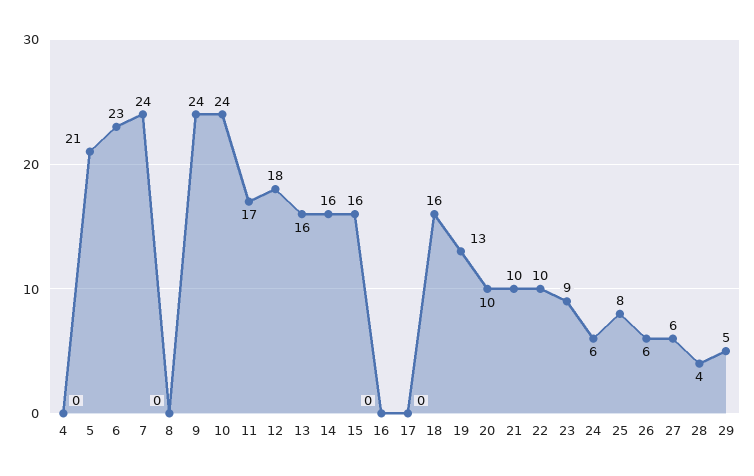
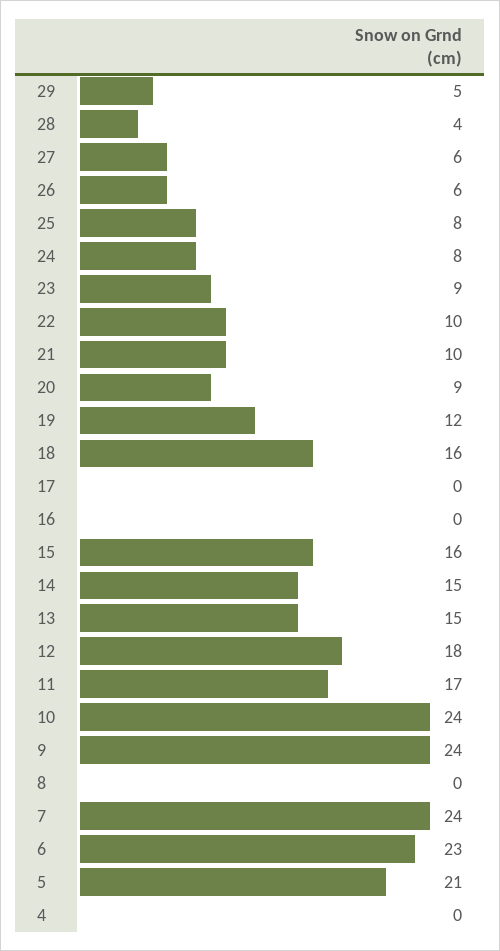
13: 16 -> 15
14: 16 -> 15
19: 13 -> 12
20: 10 -> 9
24: 6 -> 8

